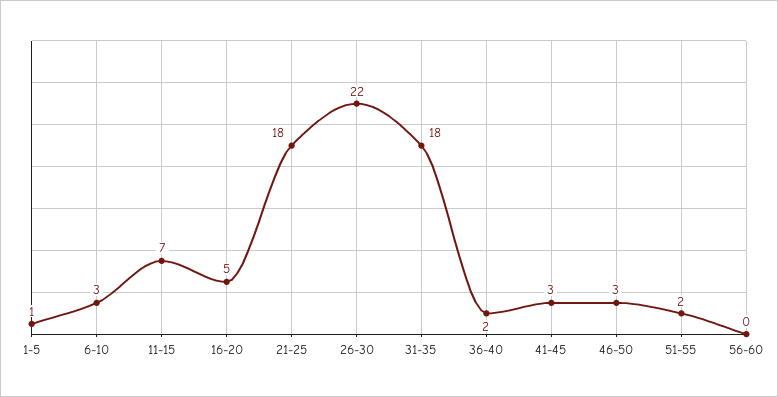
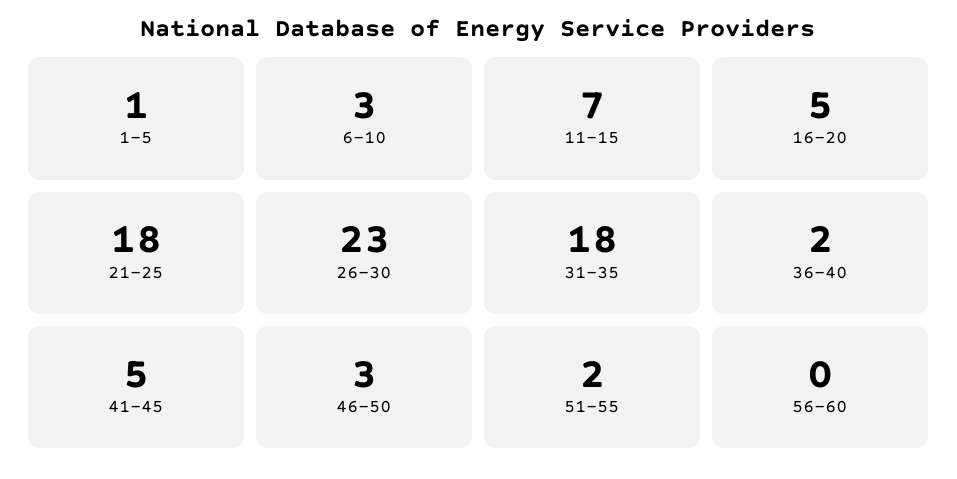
26-30: 22 -> 23
41-45: 3 -> 5

